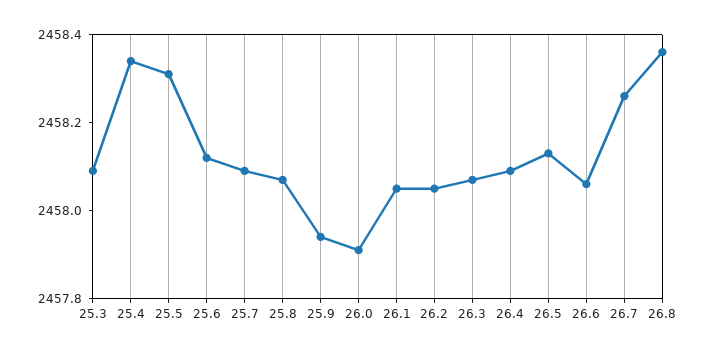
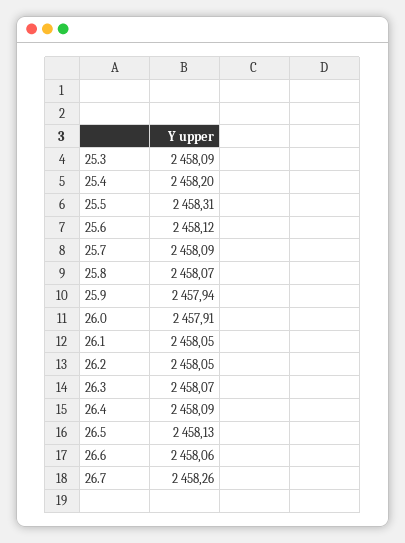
25.4: 2458.35 -> 2458.2
26.8: 2458.35 -> none

